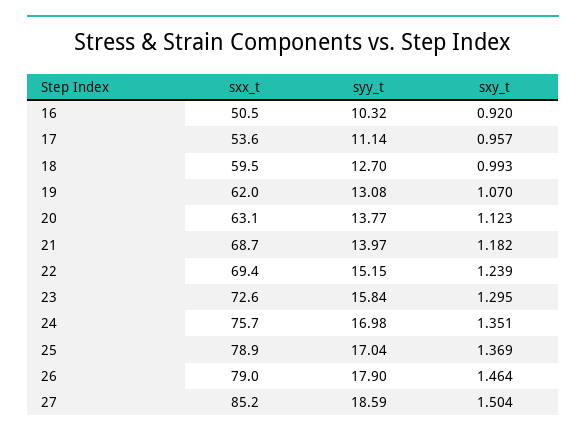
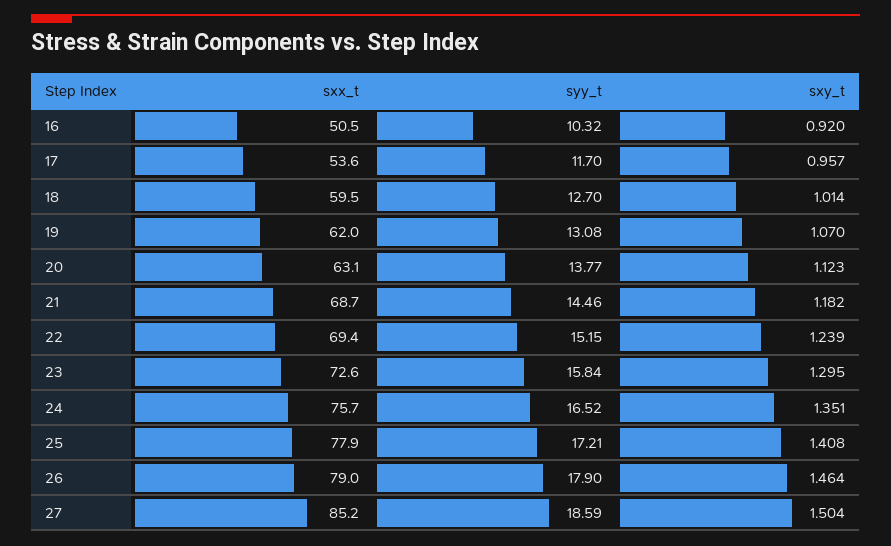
syy_t, 17: 11.14 -> 11.7
sxy_t, 18: 0.993 -> 1.014
syy_t, 21: 13.97 -> 14.46
syy_t, 24: 16.98 -> 16.52
sxx_t, 25: 78.9 -> 77.9
syy_t, 25: 17.04 -> 17.21
sxy_t, 25: 1.369 -> 1.408

